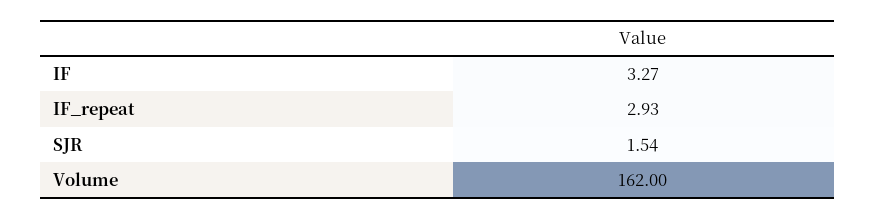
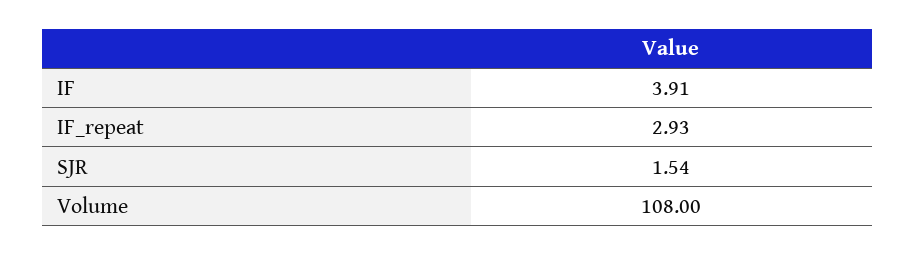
IF: 3.27 -> 3.91
Volume: 162 -> 108

